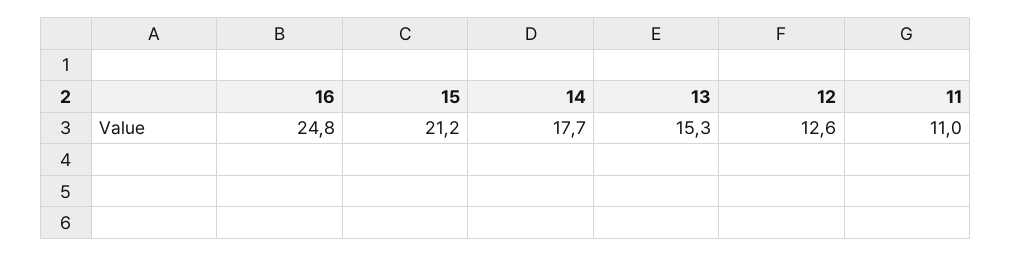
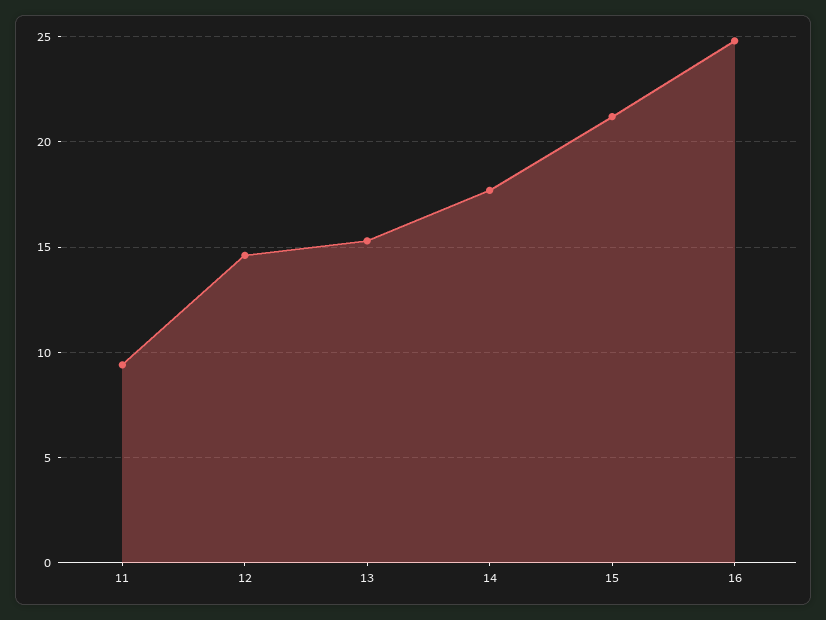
12: 12.6 -> 14.5
11: 11 -> 9.5

